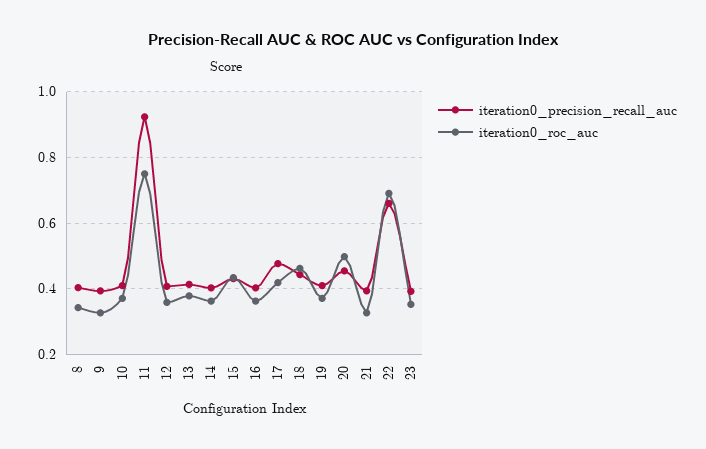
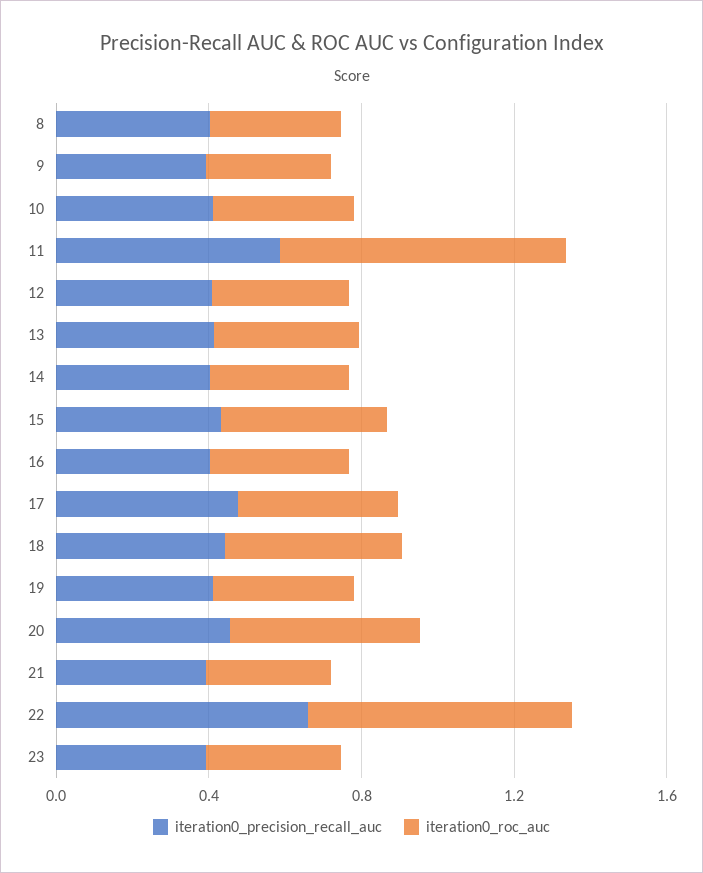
iteration0_precision_recall_auc, 11: 0.92 -> 0.6

